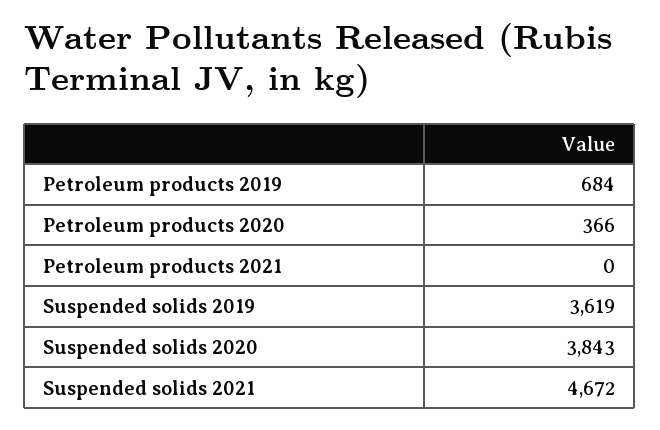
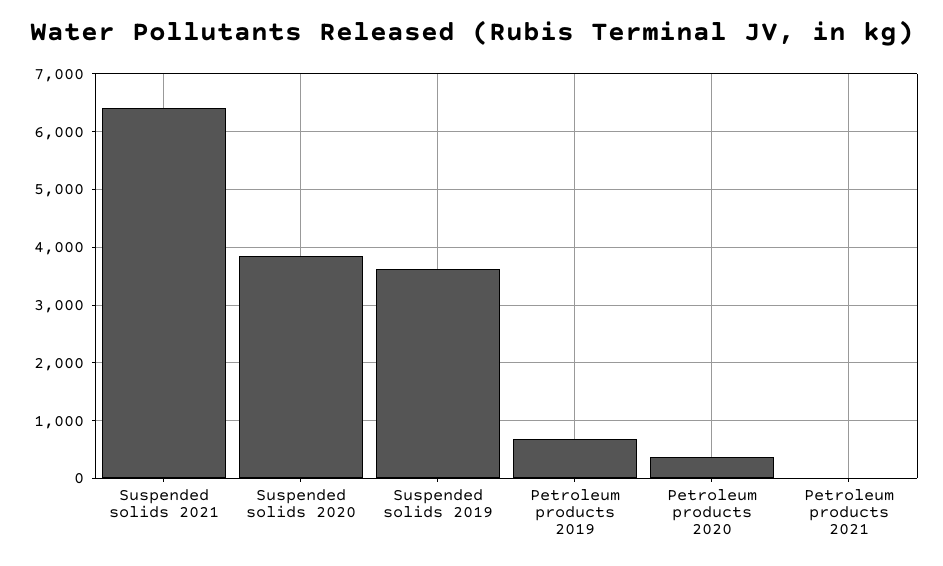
Suspended solids 2021: 4672 -> 6400

